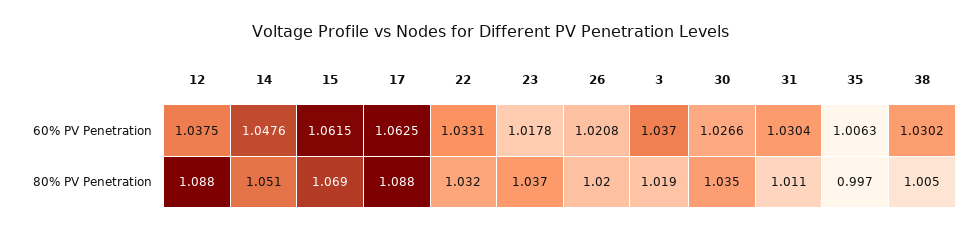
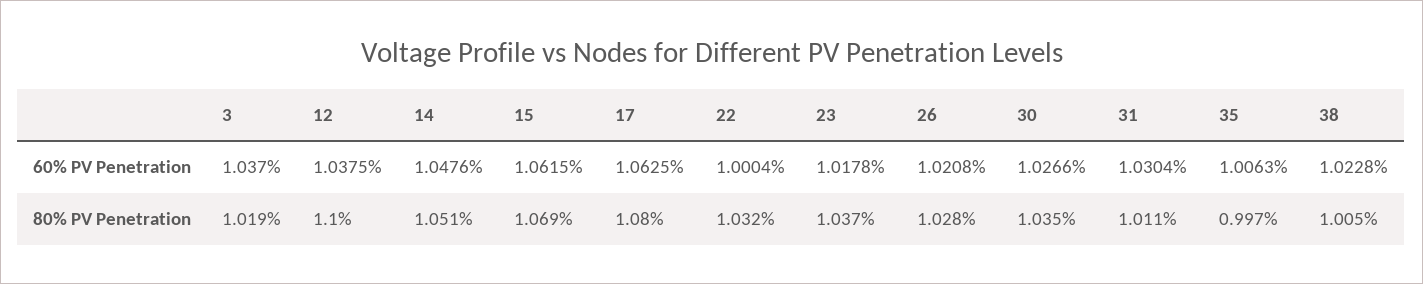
22, 60% PV Penetration: 1.0331 -> 1.0004
38, 60% PV Penetration: 1.0302 -> 1.0228
12, 80% PV Penetration: 1.088 -> 1.1
17, 80% PV Penetration: 1.088 -> 1.08
26, 80% PV Penetration: 1.02 -> 1.028

